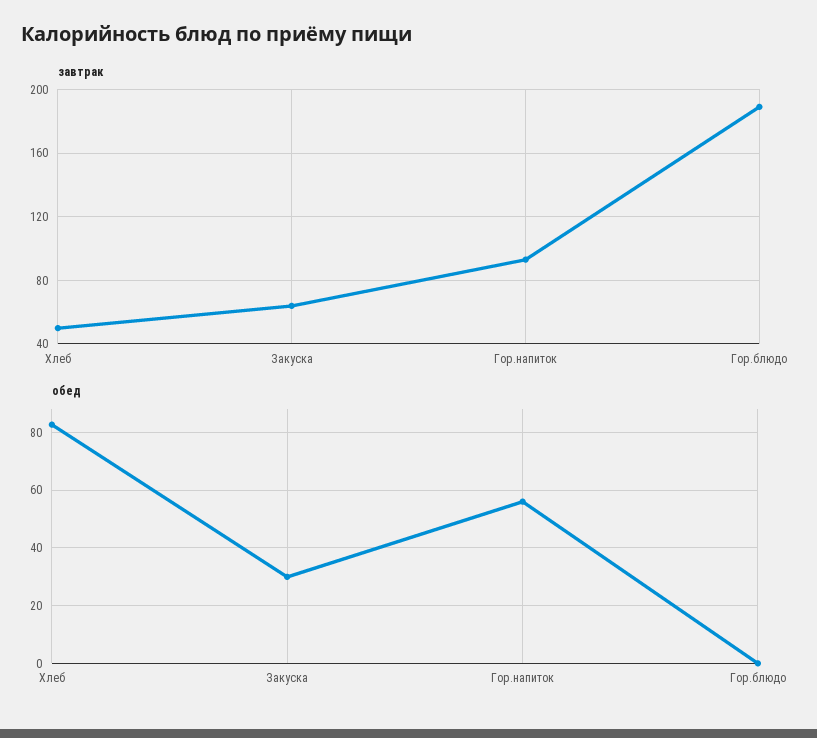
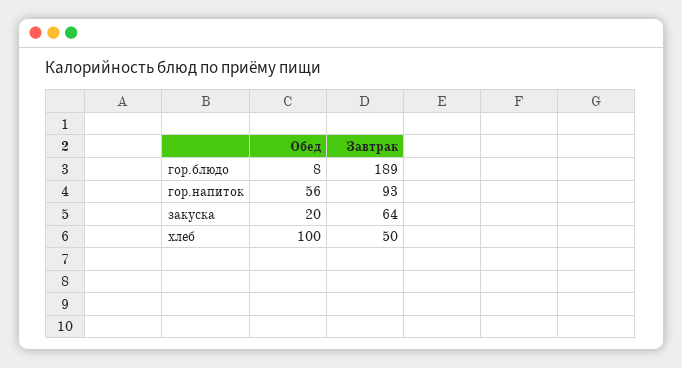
обед, Хлеб: 82.5 -> 100
обед, Закуска: 30 -> 20
обед, Гор.блюдо: 0 -> 8

